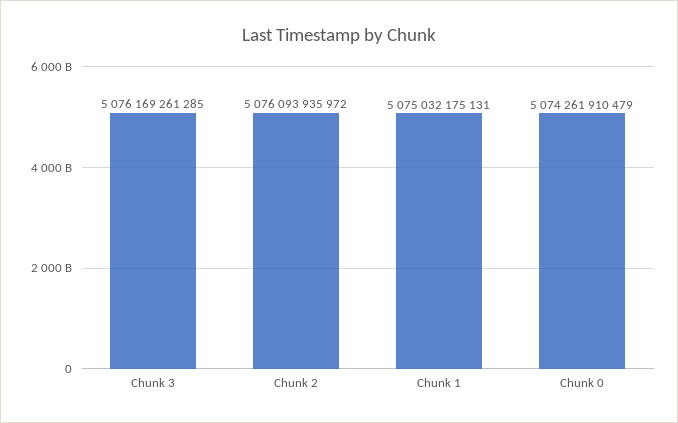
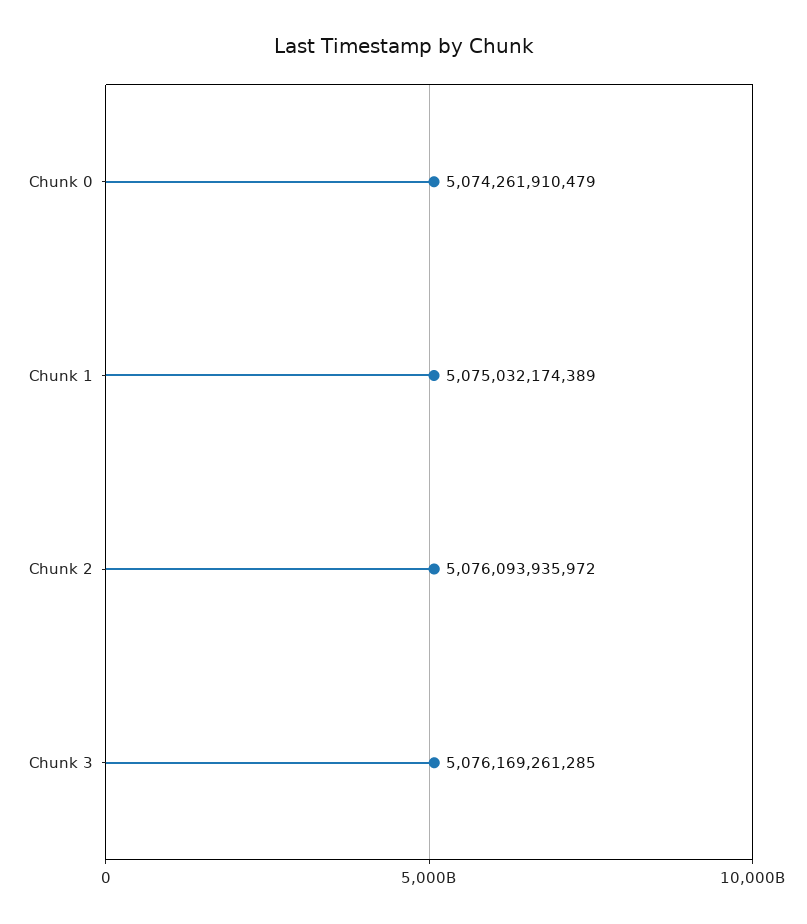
Chunk 1: 5075032175131 -> 5075032174389

